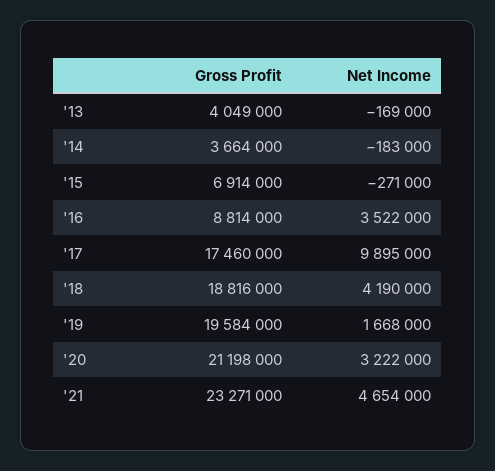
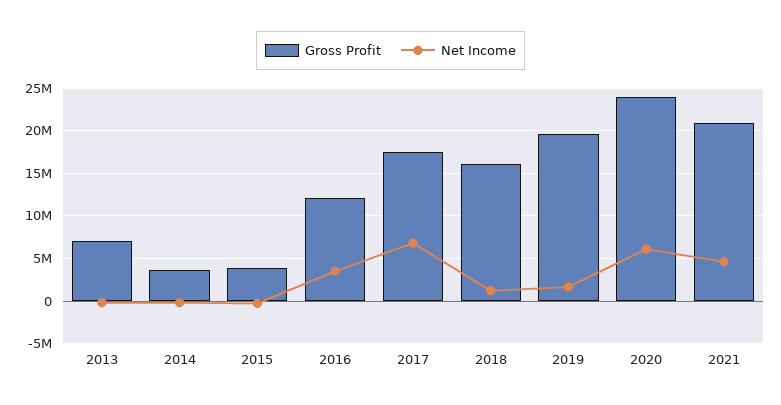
Gross Profit, '13: 4049000 -> 7000000
Gross Profit, '15: 6914000 -> 4000000
Gross Profit, '16: 8814000 -> 12000000
Net Income, '17: 9895000 -> 7000000
Gross Profit, '18: 18816000 -> 16000000
Net Income, '18: 4190000 -> 1000000
Gross Profit, '20: 21198000 -> 24000000
Net Income, '20: 3222000 -> 6000000
Gross Profit, '21: 23271000 -> 21000000

